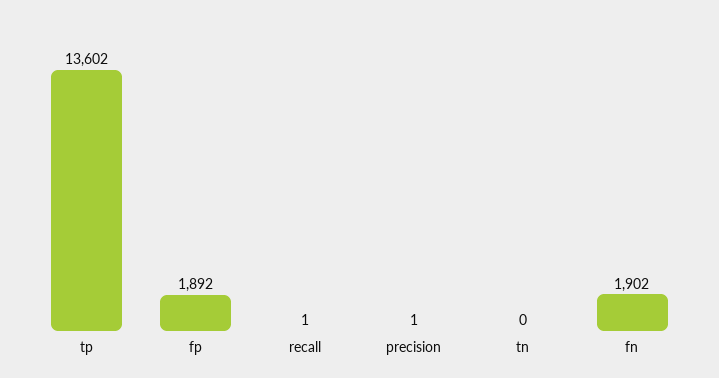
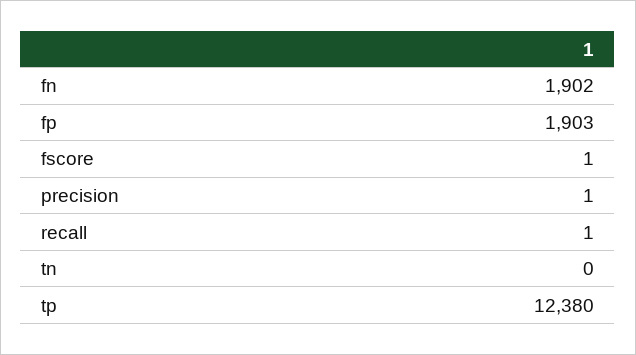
tp: 13602 -> 12380
fp: 1892 -> 1903
fscore: none -> 1

